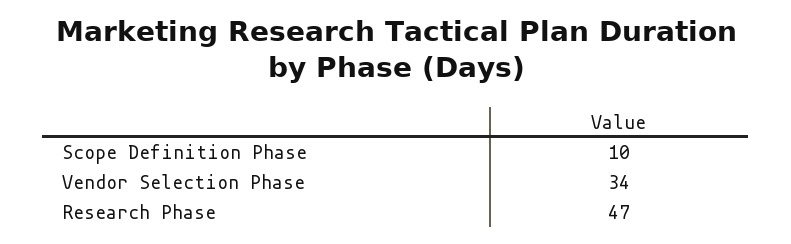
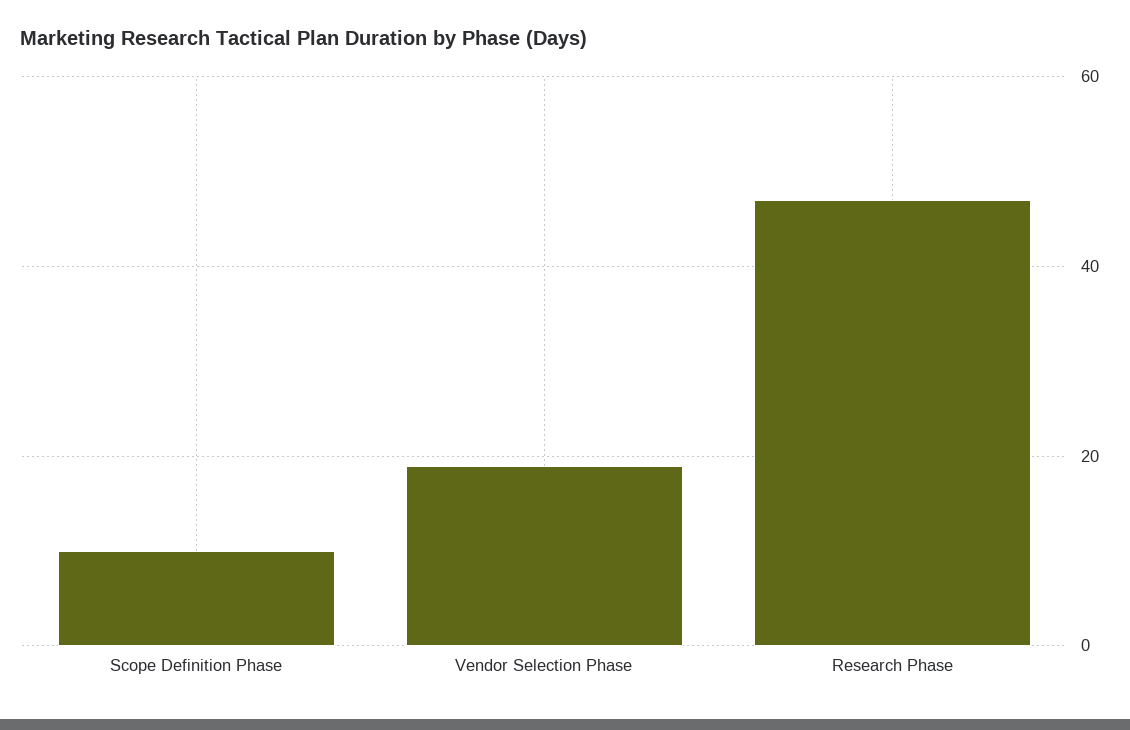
Vendor Selection Phase: 34 -> 20

